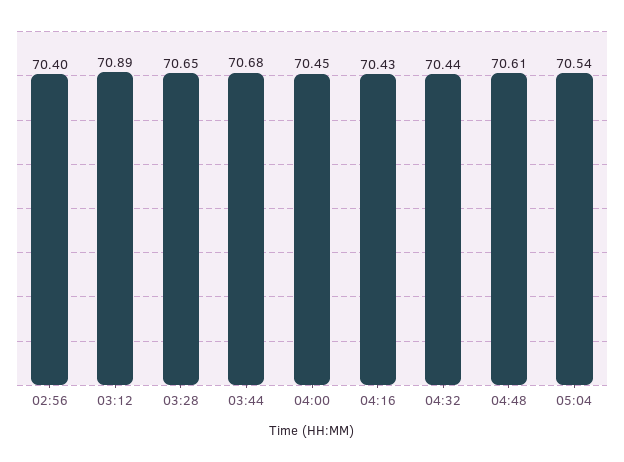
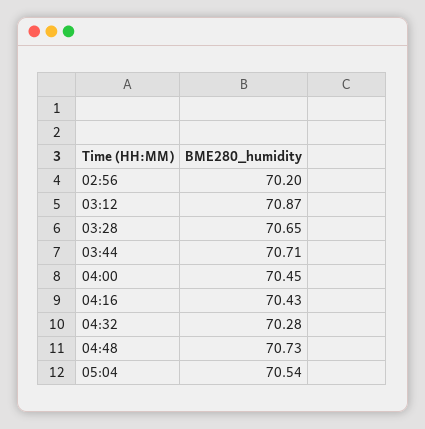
02:56: 70.4 -> 70.2
03:12: 70.89 -> 70.87
03:44: 70.68 -> 70.71
04:32: 70.44 -> 70.28
04:48: 70.61 -> 70.73

